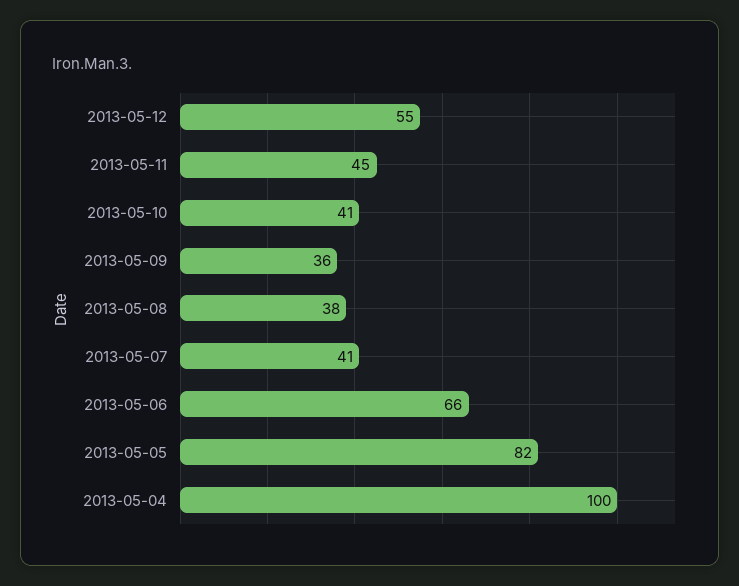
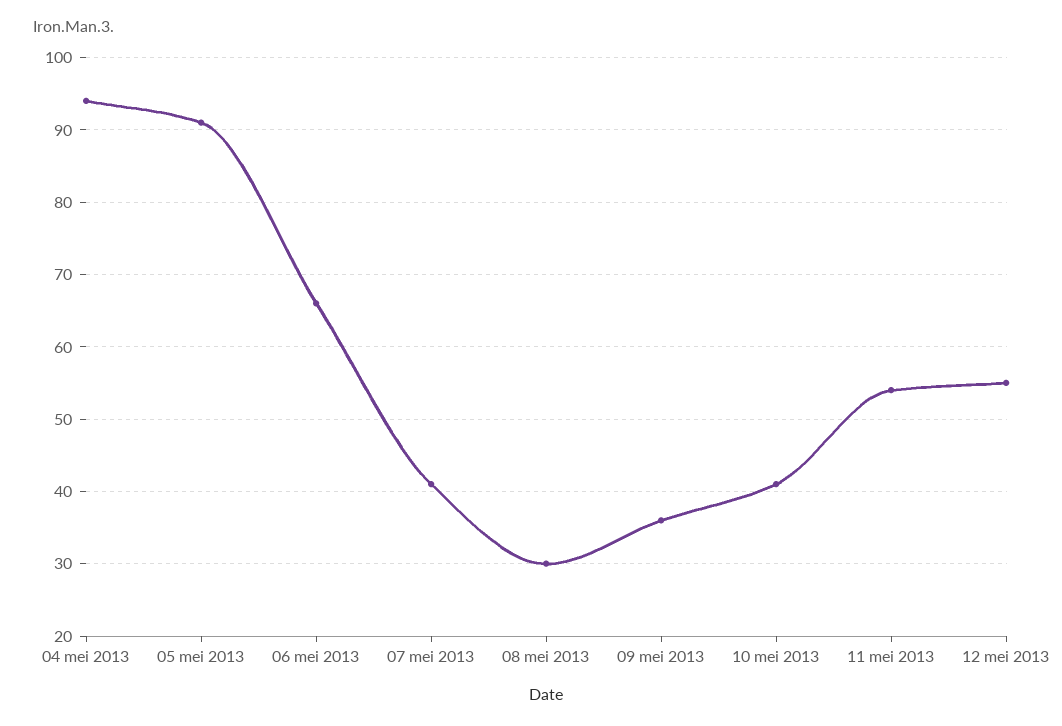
2013-05-11: 45 -> 54
2013-05-08: 38 -> 30
2013-05-05: 82 -> 91
2013-05-04: 100 -> 94

